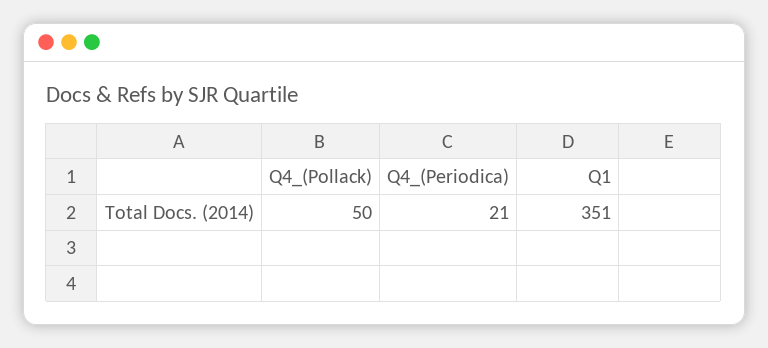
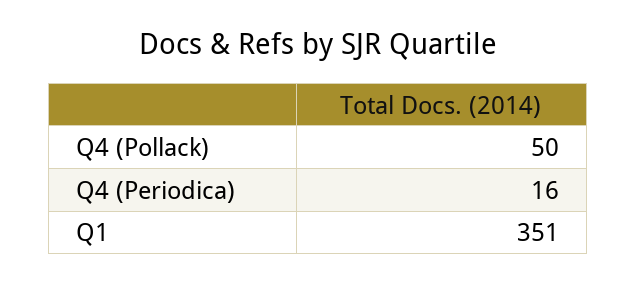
Q4_(Periodica): 21 -> 16

